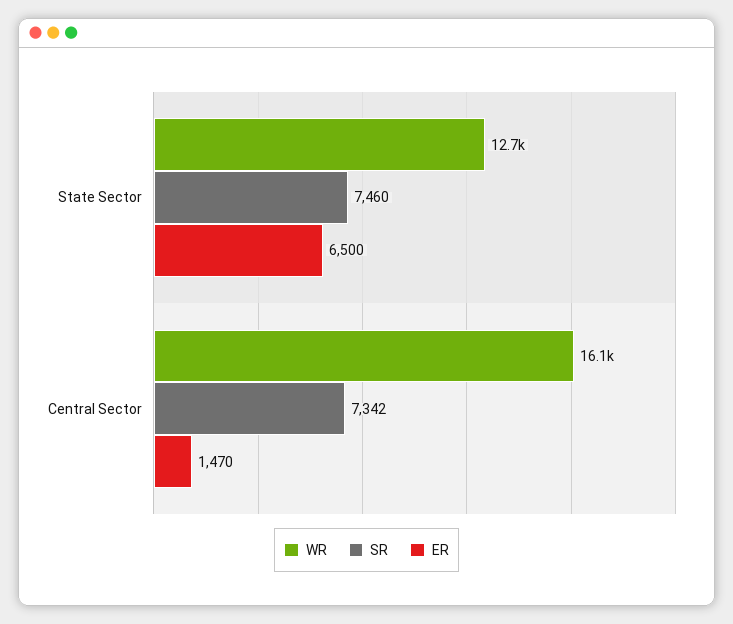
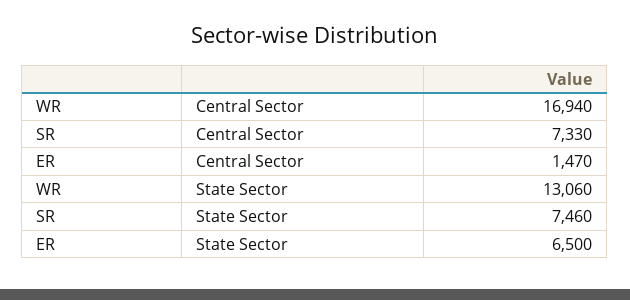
WR, State Sector: 12700 -> 13060
WR, Central Sector: 16100 -> 16940
SR, Central Sector: 7342 -> 7330

